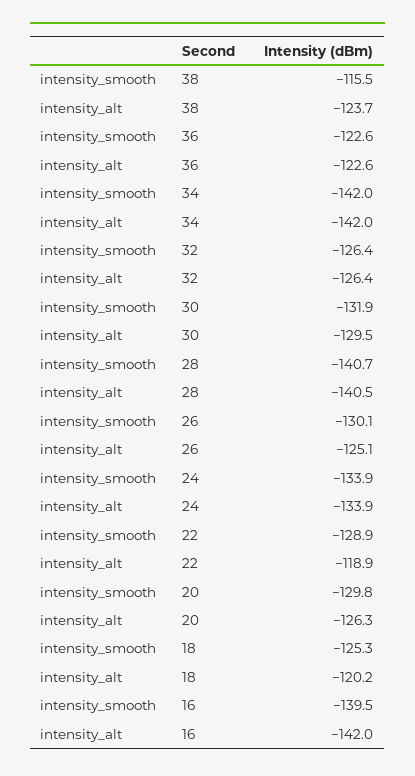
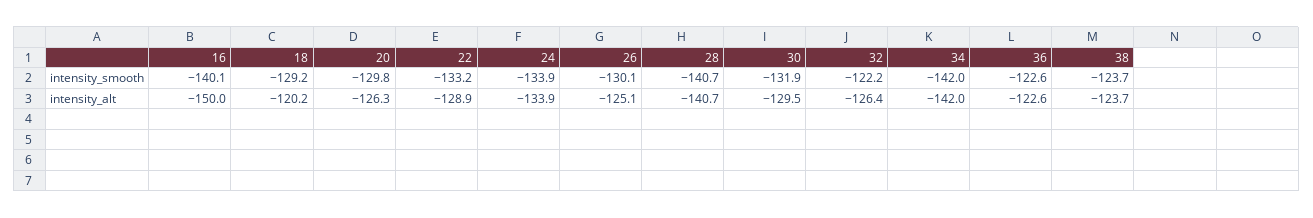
intensity_smooth, 38: -115.5 -> -123.7
intensity_smooth, 32: -126.4 -> -122.2
intensity_alt, 28: -140.5 -> -140.7
intensity_smooth, 22: -128.9 -> -133.2
intensity_alt, 22: -118.9 -> -128.9
intensity_smooth, 18: -125.3 -> -129.2
intensity_smooth, 16: -139.5 -> -140.1
intensity_alt, 16: -142 -> -150

